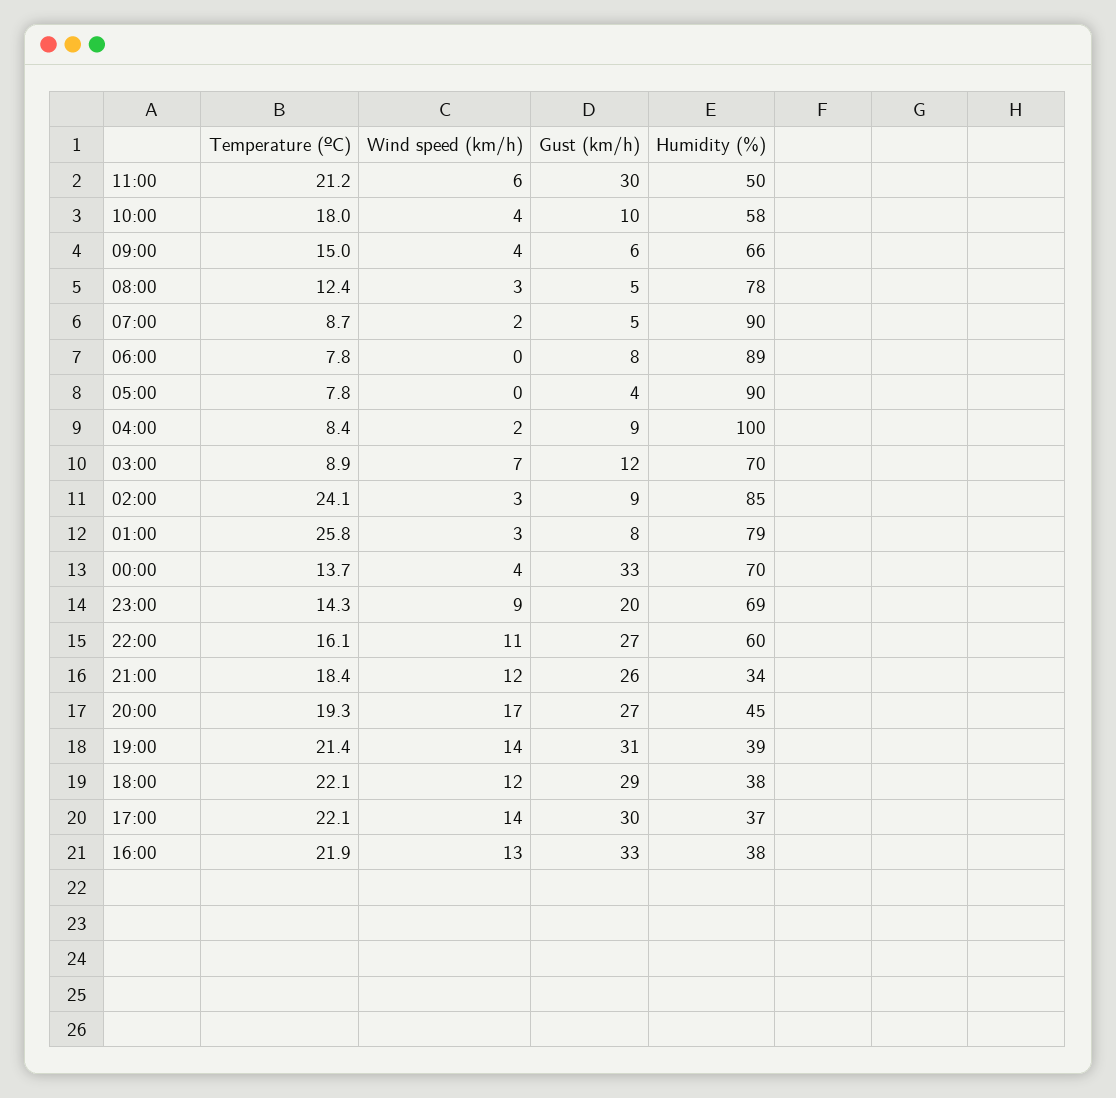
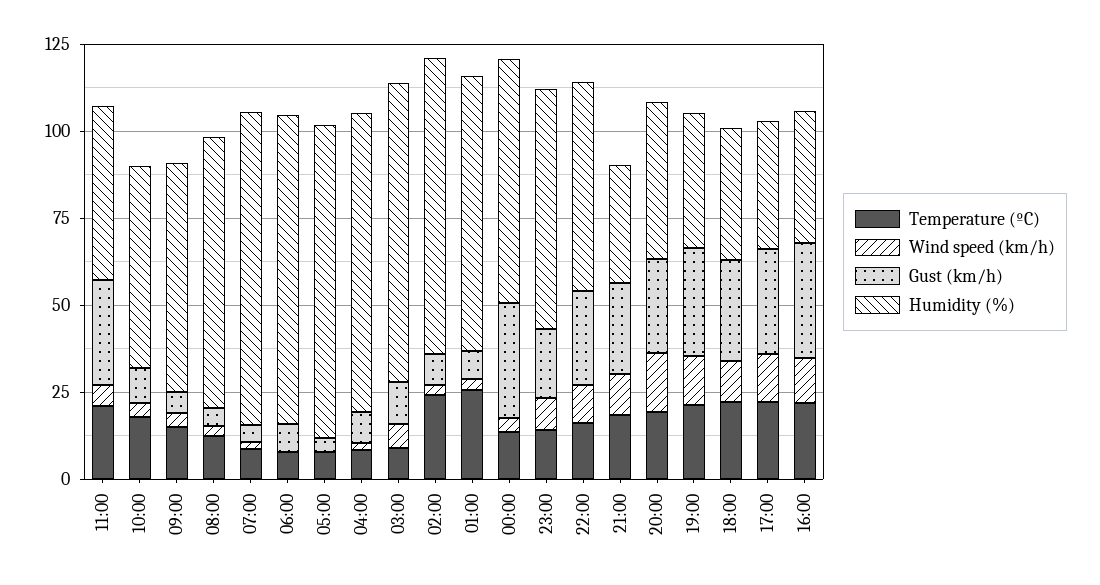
Humidity (%), 04:00: 100 -> 85
Humidity (%), 03:00: 70 -> 85

